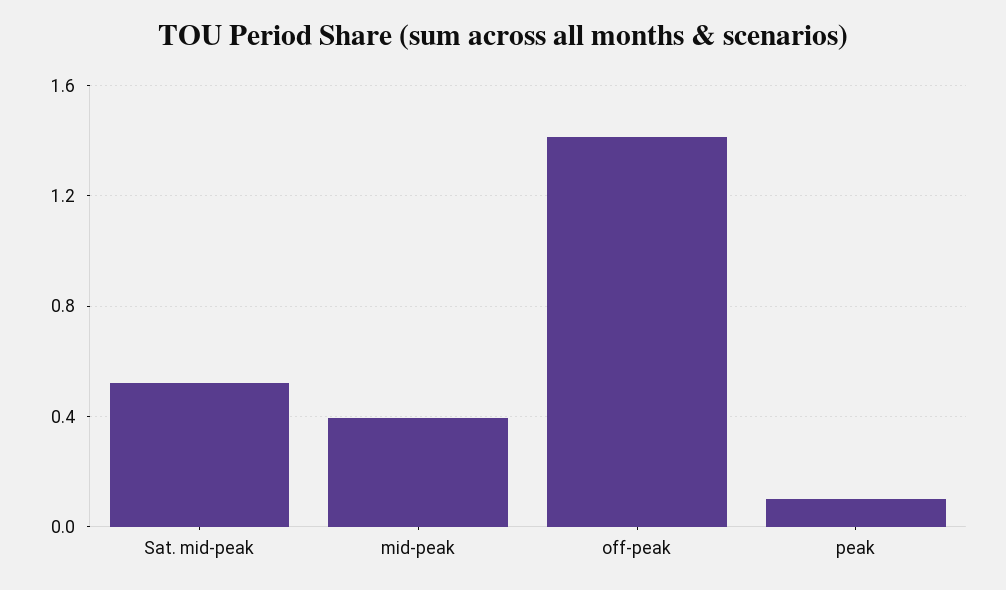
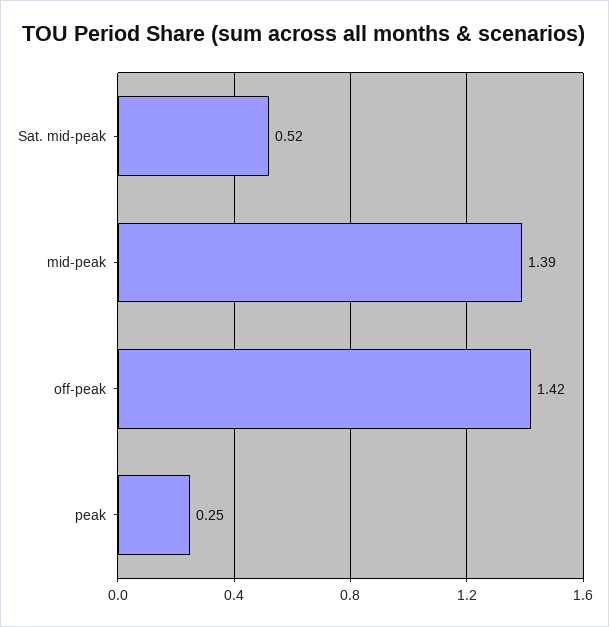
mid-peak: 0.4 -> 1.39
peak: 0.1 -> 0.25

